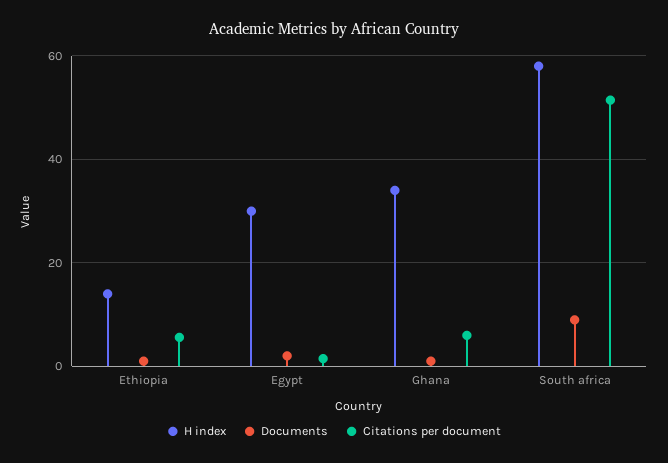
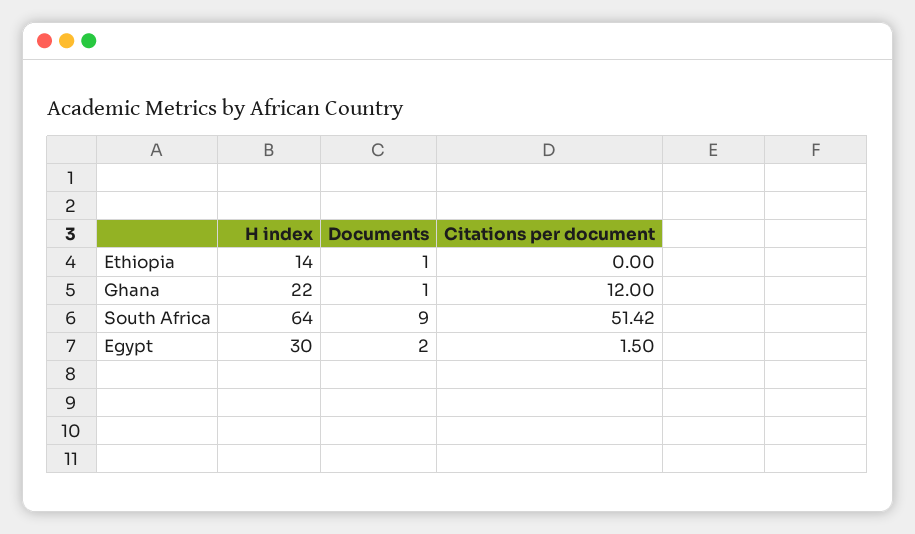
Citations per document, Ethiopia: 6 -> 0
H index, Ghana: 34 -> 22
Citations per document, Ghana: 6 -> 12
H index, South africa: 58 -> 64

